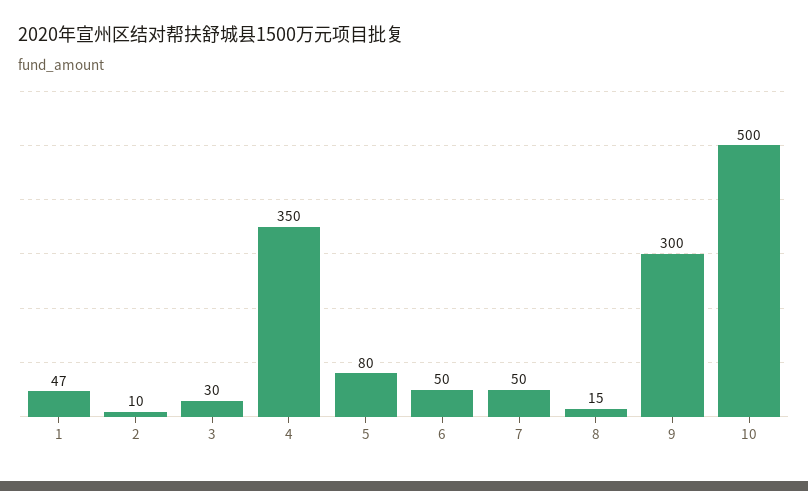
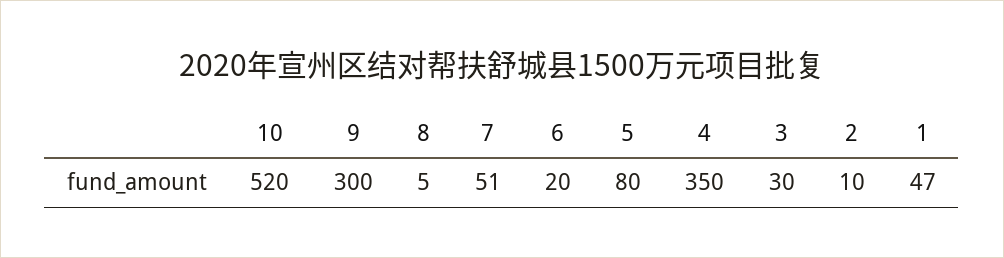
6: 50 -> 20
7: 50 -> 51
8: 15 -> 5
10: 500 -> 520

